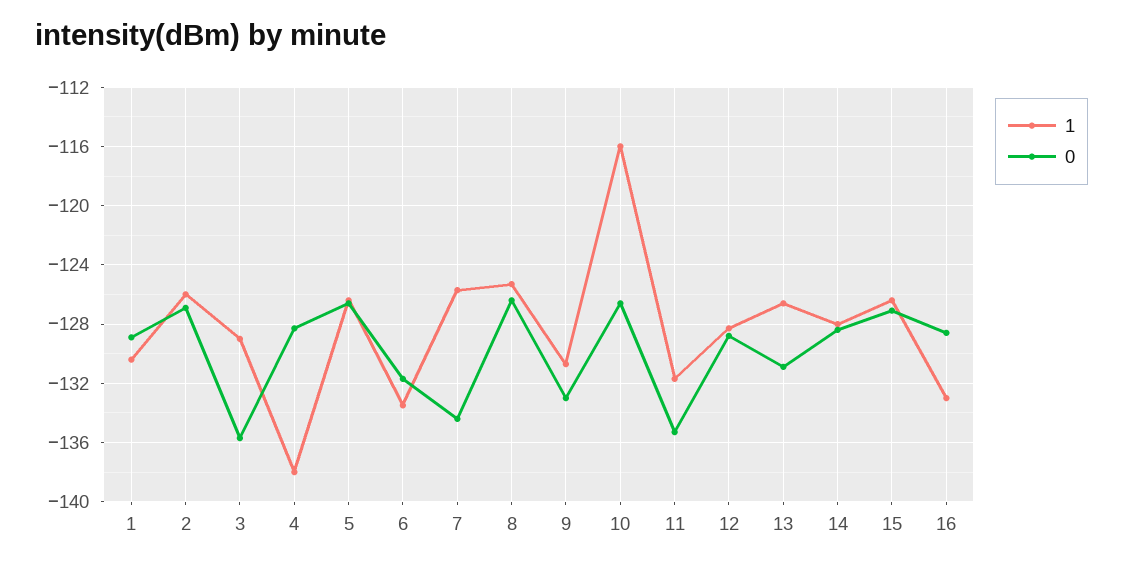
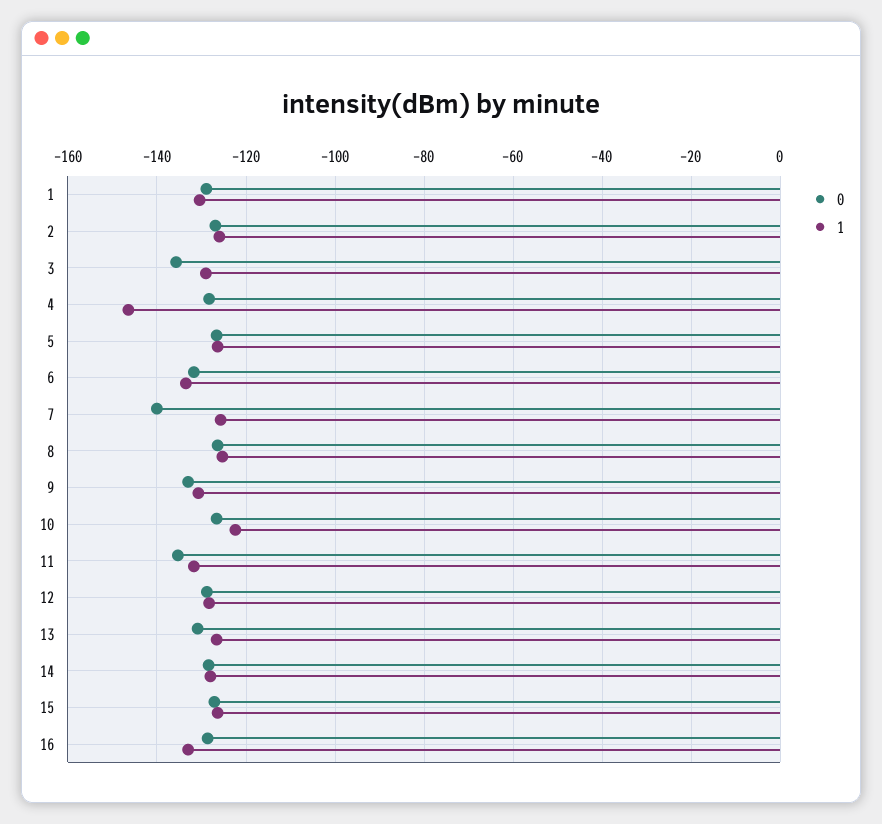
1, 4: -138 -> -146
0, 7: -134.5 -> -140
1, 10: -116 -> -122

